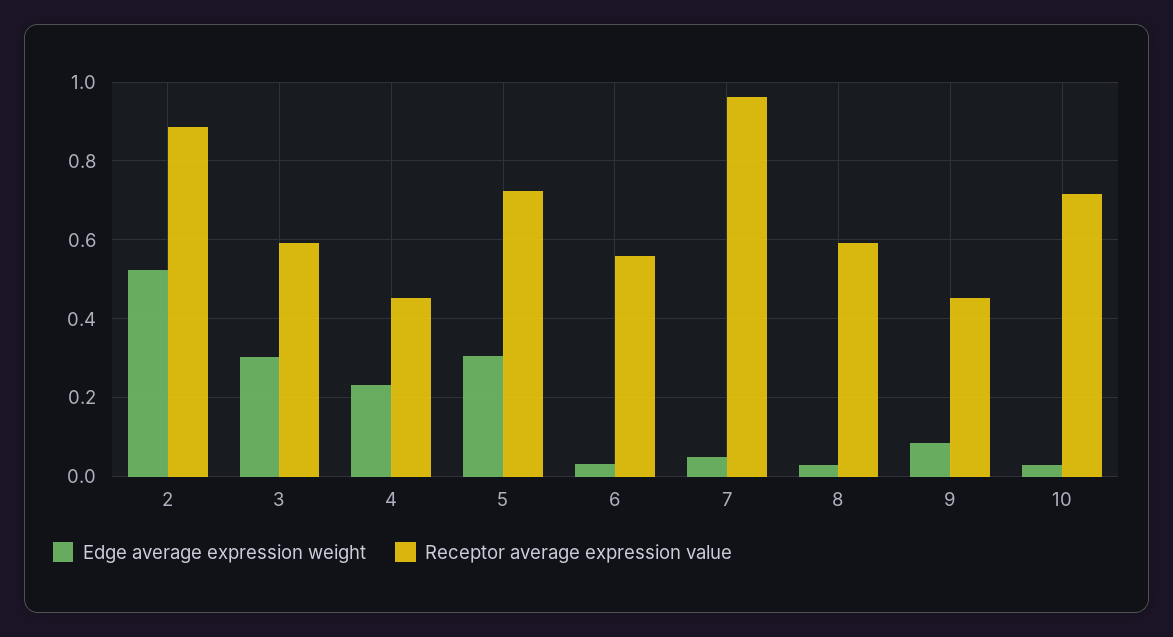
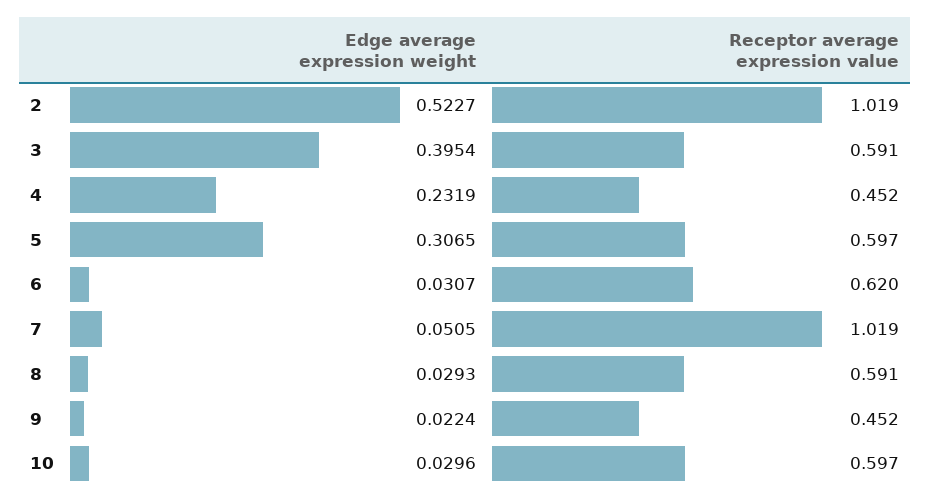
Receptor average expression value, 2: 0.88 -> 1.019
Edge average expression weight, 3: 0.3 -> 0.3954
Receptor average expression value, 5: 0.72 -> 0.597
Receptor average expression value, 6: 0.56 -> 0.62
Receptor average expression value, 7: 0.96 -> 1.019
Edge average expression weight, 9: 0.08 -> 0.0224
Receptor average expression value, 10: 0.72 -> 0.597

